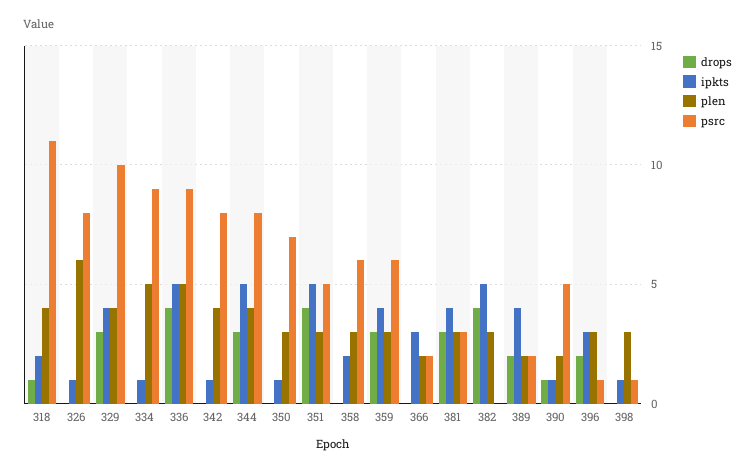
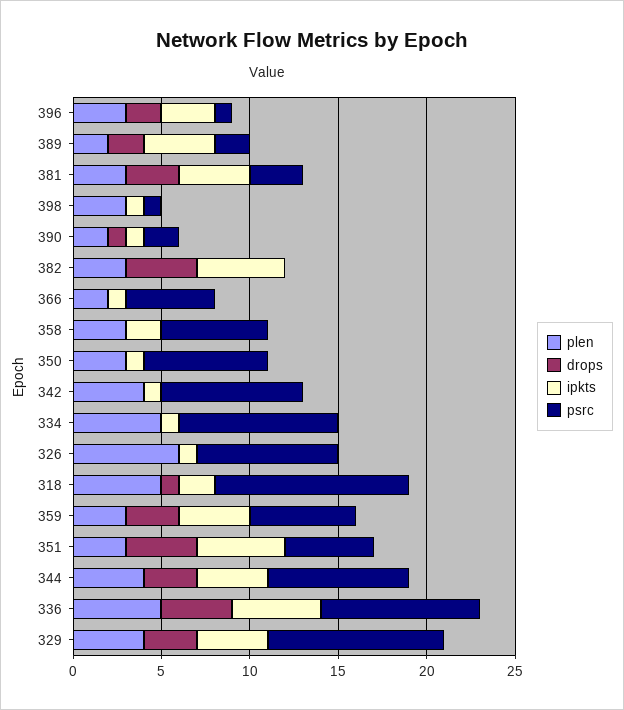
plen, 318: 4 -> 5
ipkts, 344: 5 -> 4
ipkts, 366: 3 -> 1
psrc, 366: 2 -> 5
psrc, 390: 5 -> 2

